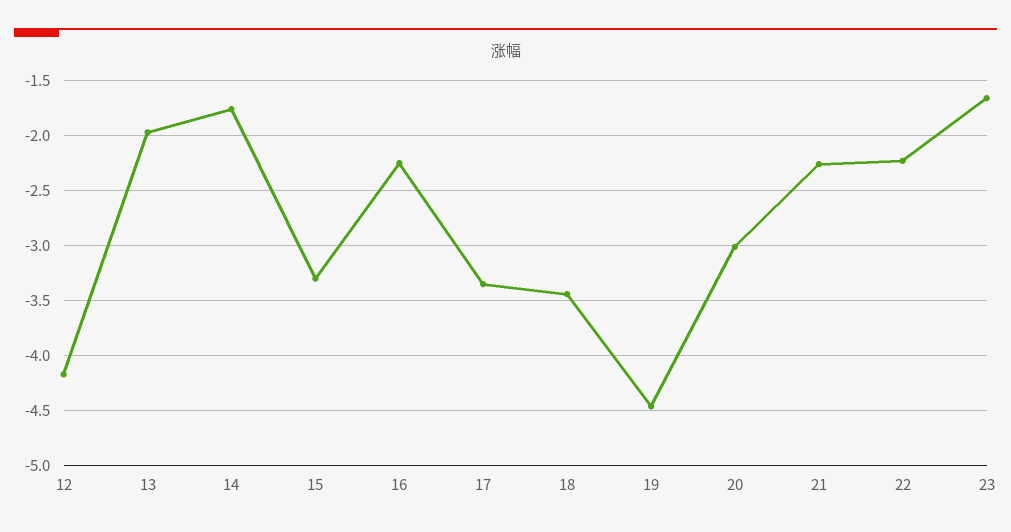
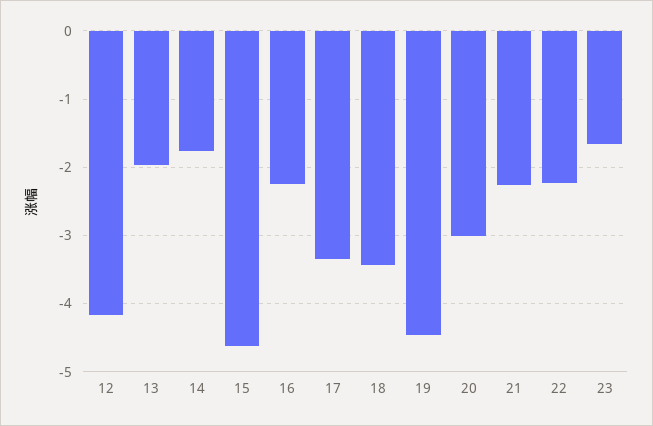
15: -3.3 -> -4.6

